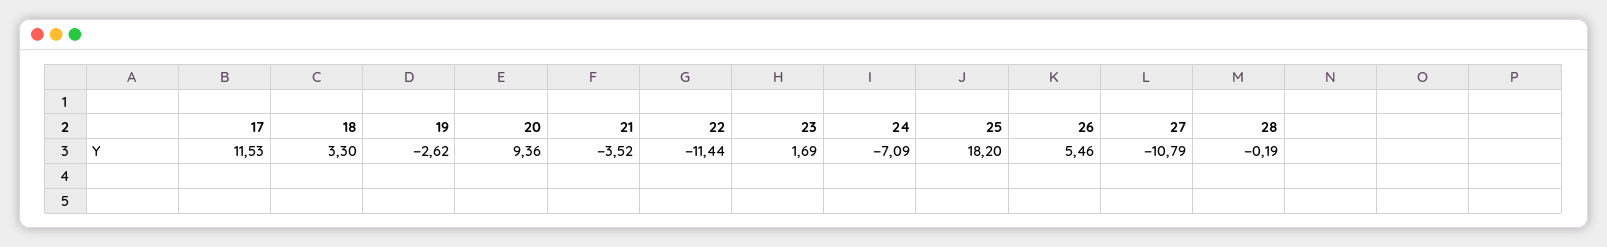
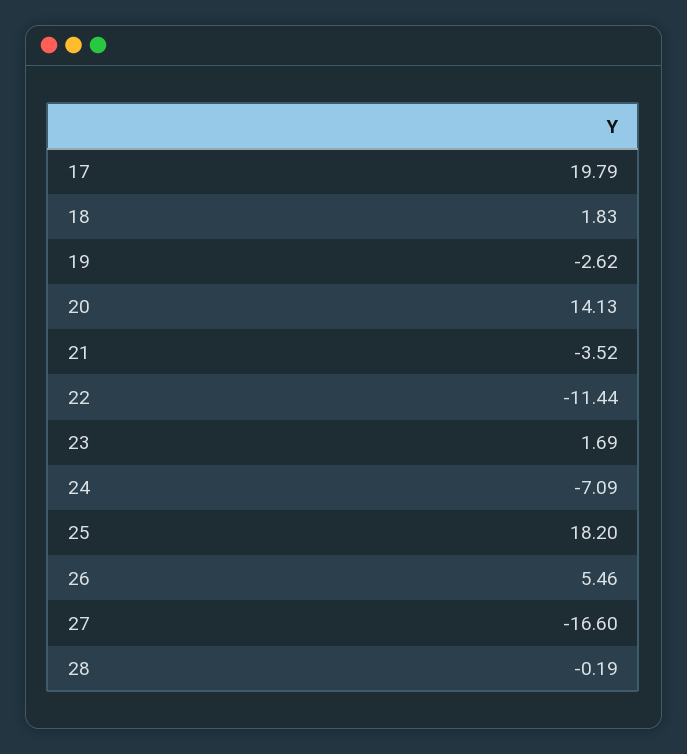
17: 11.53 -> 19.79
18: 3.3 -> 1.83
20: 9.36 -> 14.13
27: -10.79 -> -16.6

